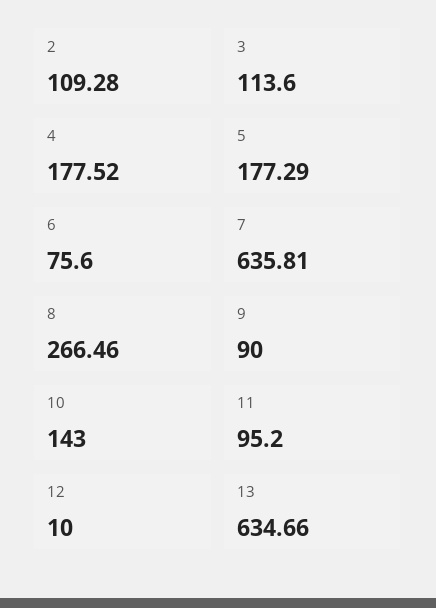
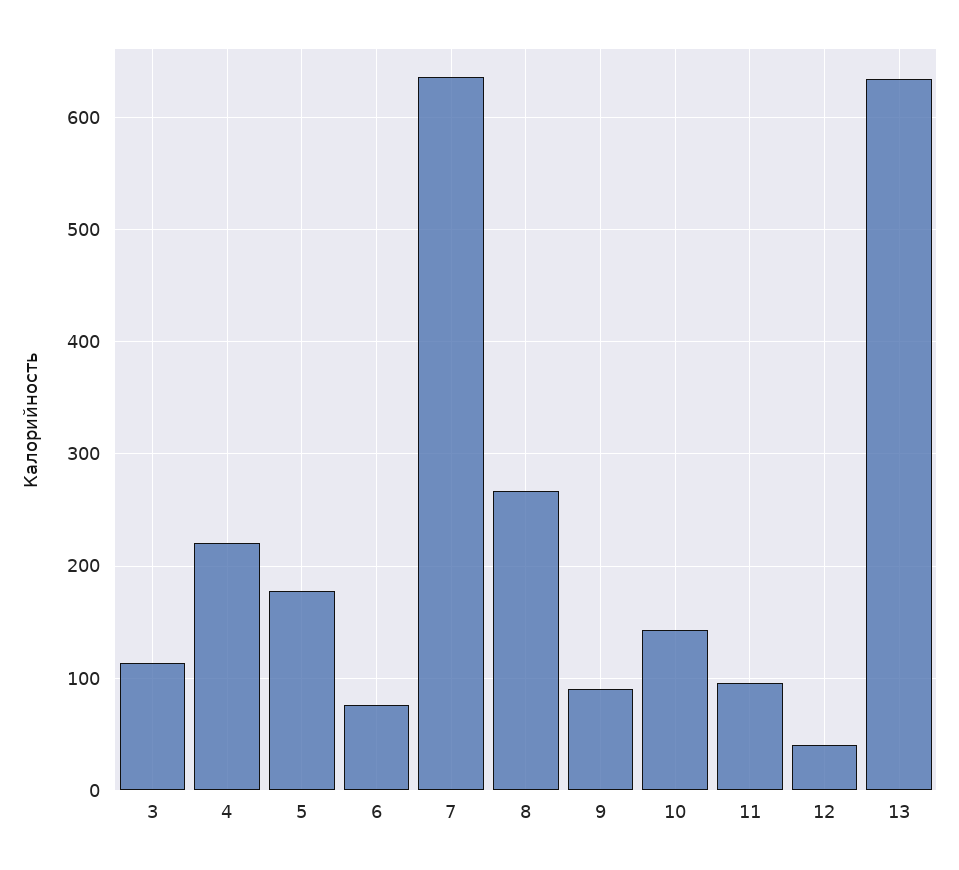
2: 109.28 -> none
4: 177.52 -> 220
12: 10 -> 40

